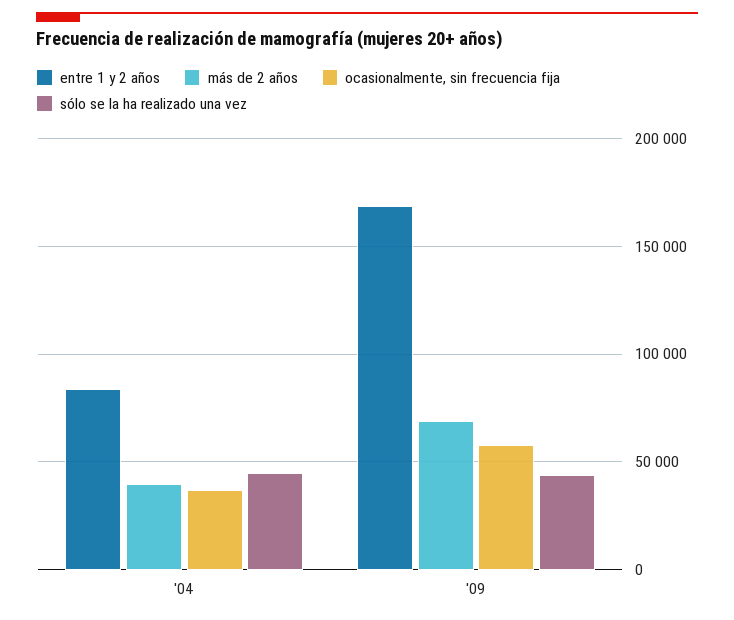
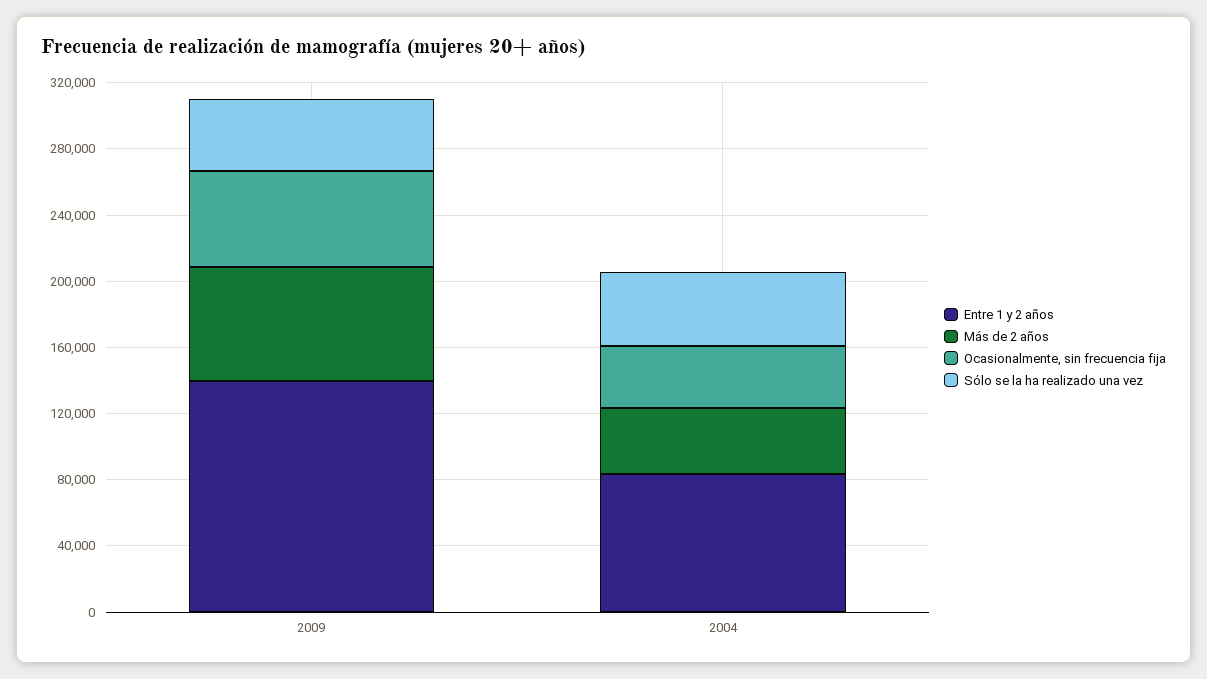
entre 1 y 2 años, '09: 170000 -> 140000

